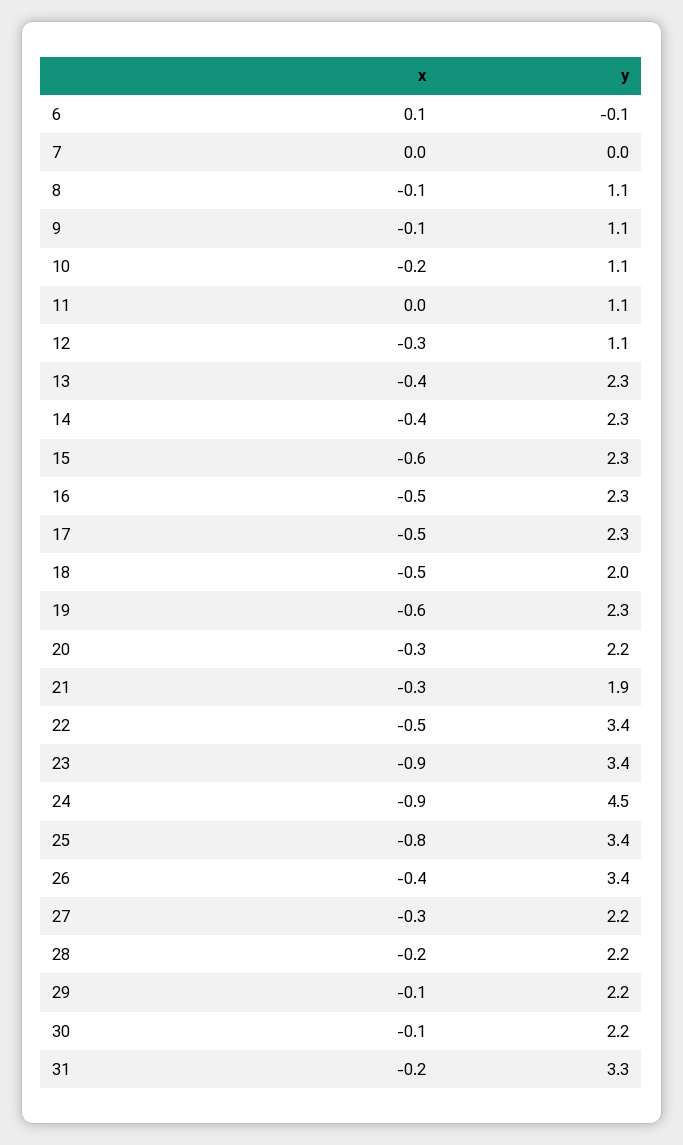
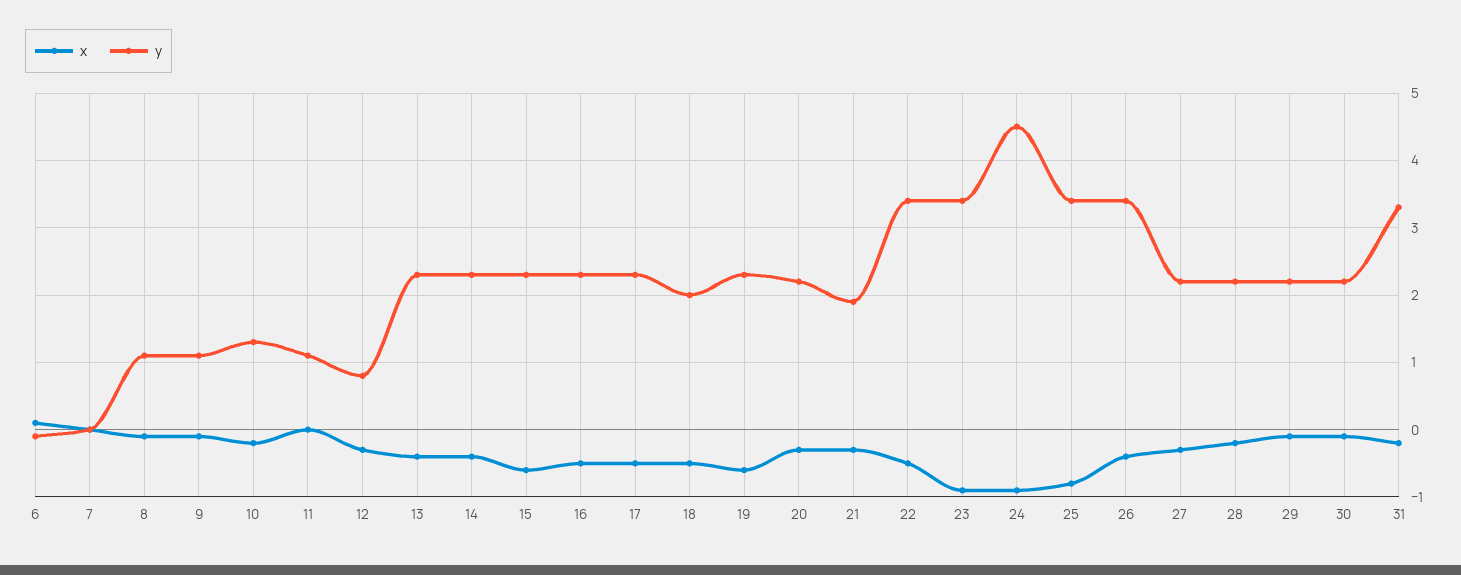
y, 10: 1.1 -> 1.3
y, 12: 1.1 -> 0.8

